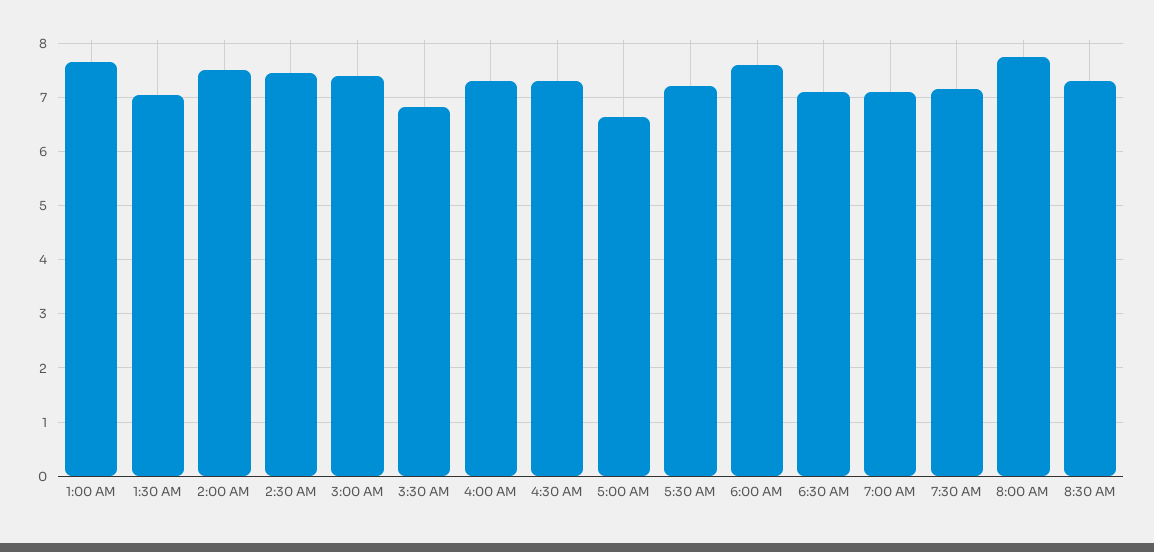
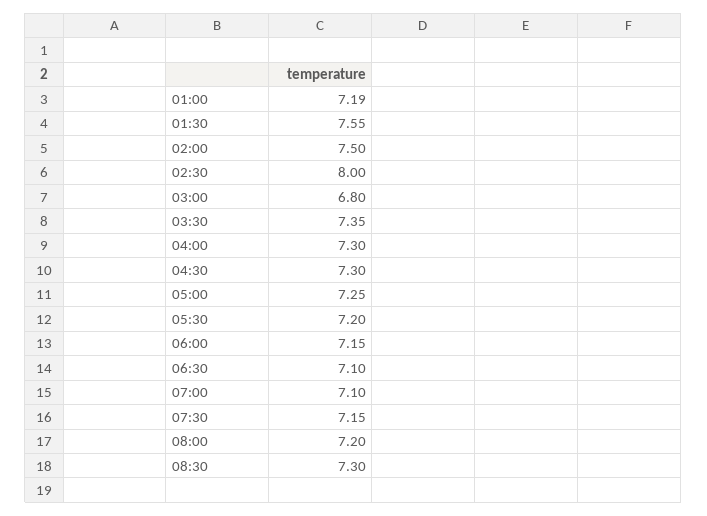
1:00 AM: 7.6 -> 7.19
1:30 AM: 7 -> 7.55
2:30 AM: 7.4 -> 8
3:00 AM: 7.4 -> 6.8
3:30 AM: 6.8 -> 7.35
5:00 AM: 6.6 -> 7.25
6:00 AM: 7.6 -> 7.15
8:00 AM: 7.8 -> 7.2

